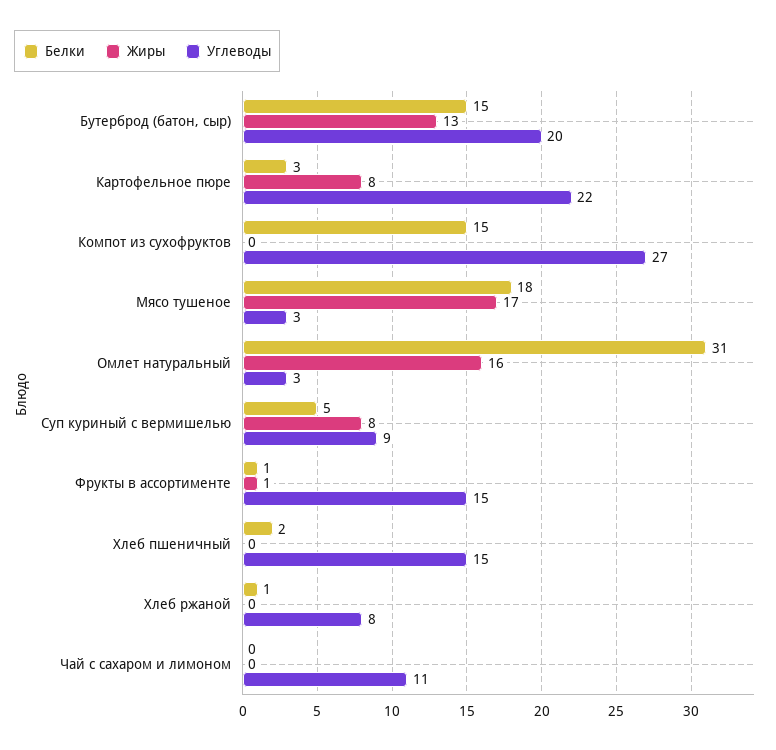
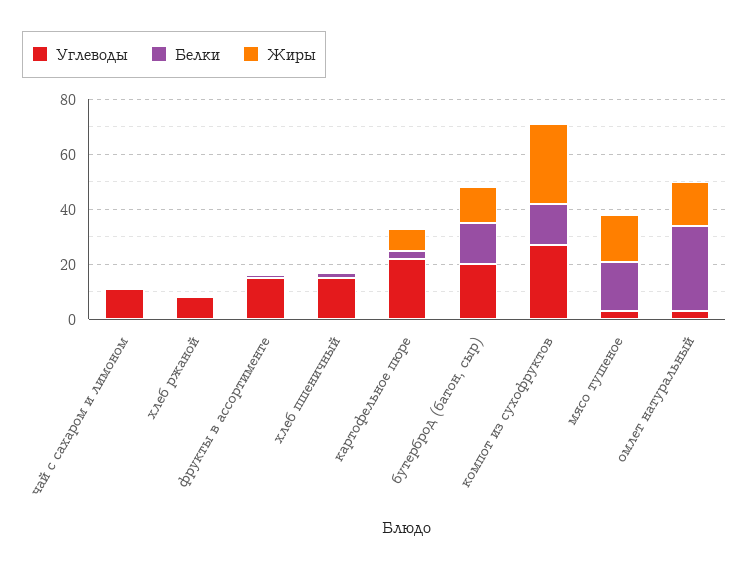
Жиры, Компот из сухофруктов: 0 -> 30
Белки, Суп куриный с вермишелью: 5 -> none
Жиры, Суп куриный с вермишелью: 8 -> none
Углеводы, Суп куриный с вермишелью: 9 -> none

